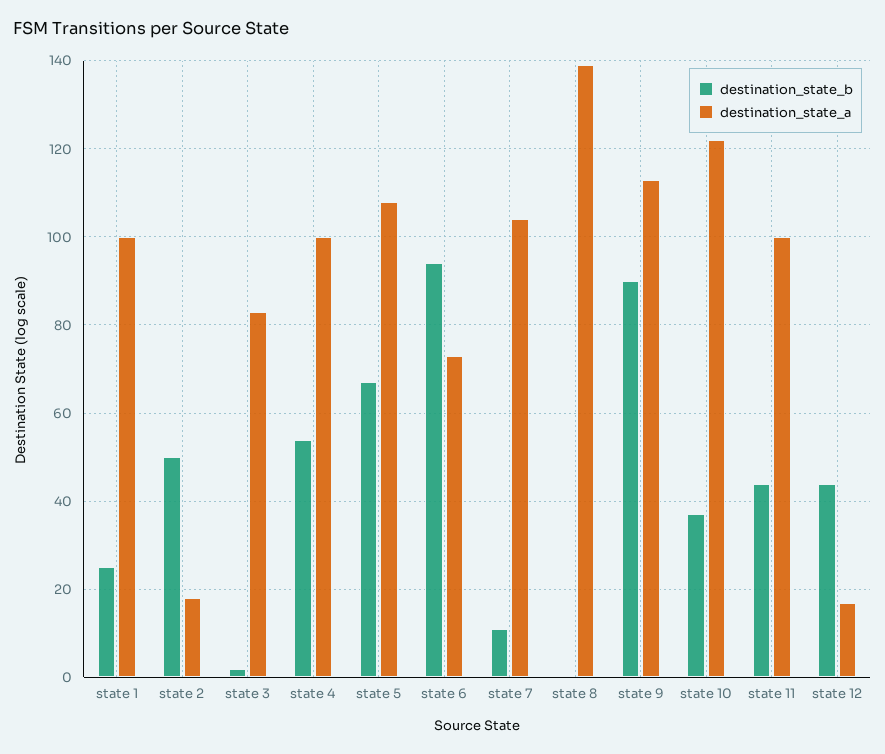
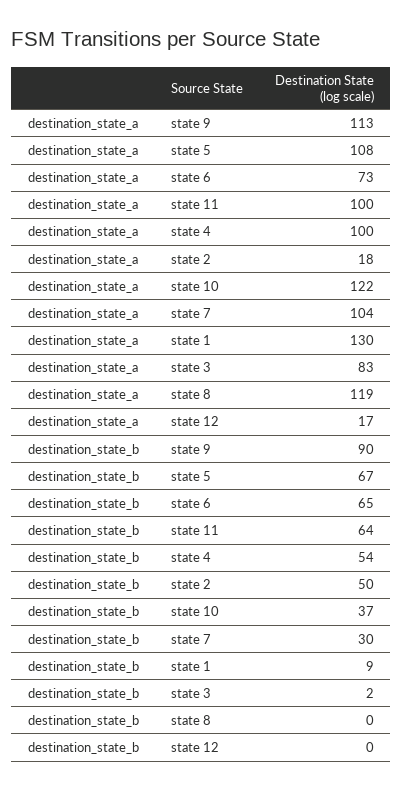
destination_state_b, state 1: 25 -> 9
destination_state_a, state 1: 100 -> 130
destination_state_b, state 6: 95 -> 65
destination_state_b, state 7: 10 -> 30
destination_state_a, state 8: 140 -> 119
destination_state_b, state 11: 45 -> 64
destination_state_b, state 12: 45 -> 0

